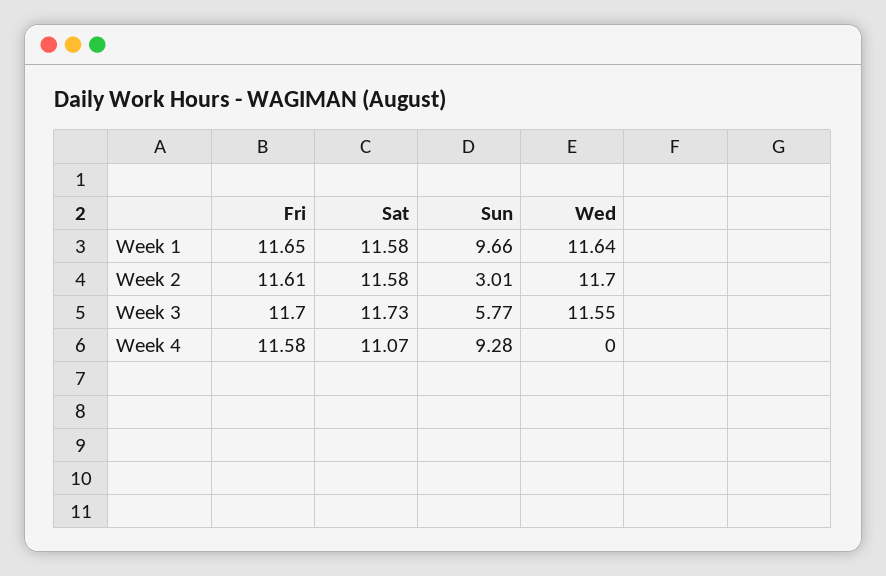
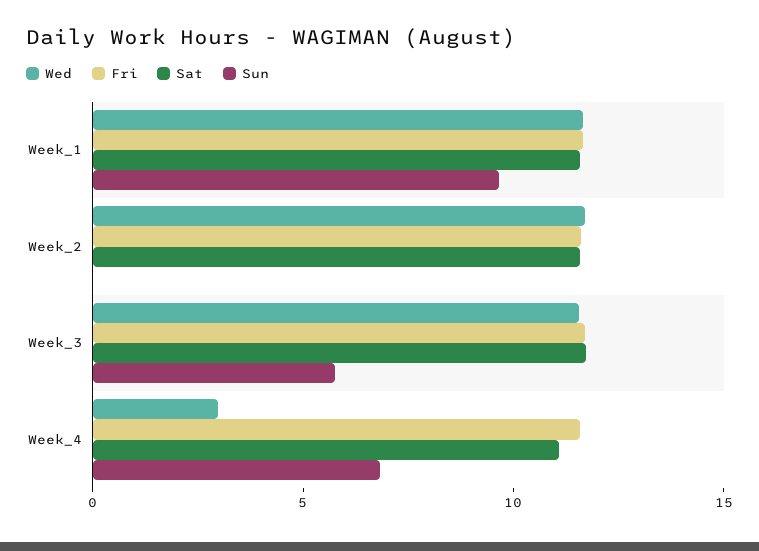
Sun, Week 2: 3.01 -> 0
Sun, Week 4: 9.28 -> 7
Wed, Week 4: 0 -> 3

